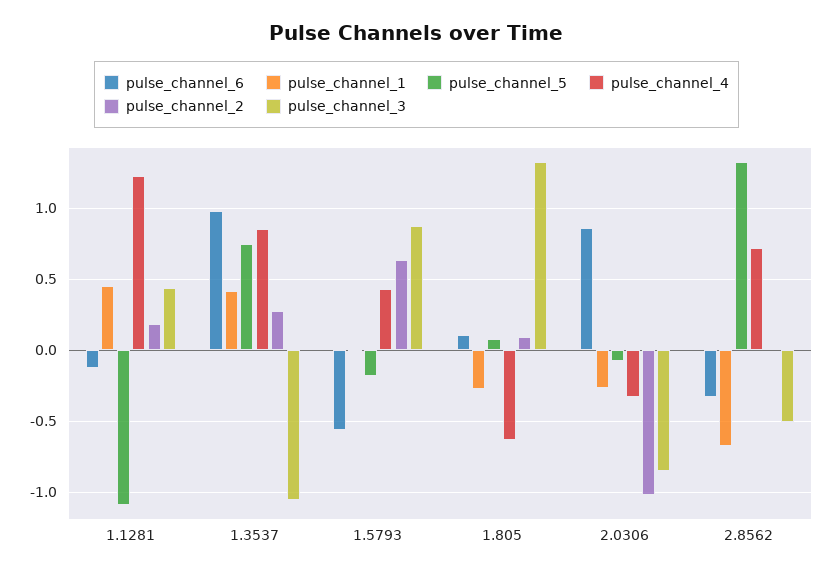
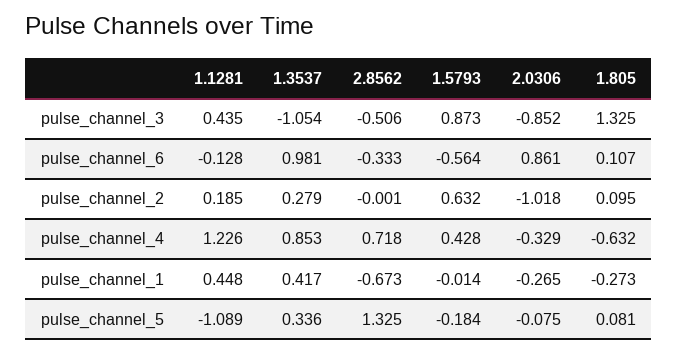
pulse_channel_5, 1.3537: 0.75 -> 0.336

